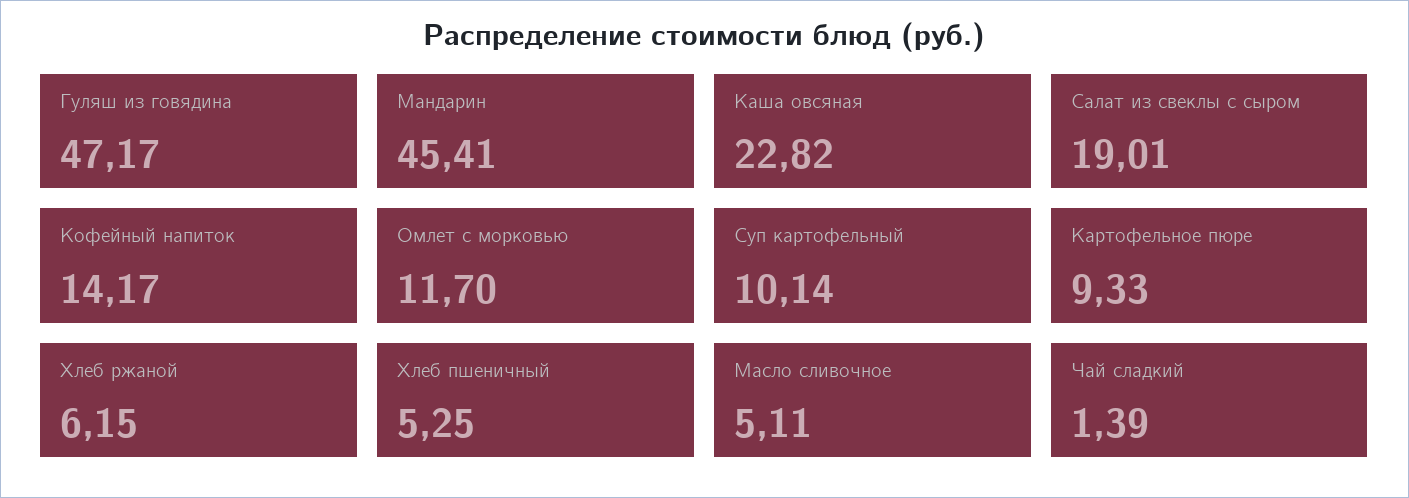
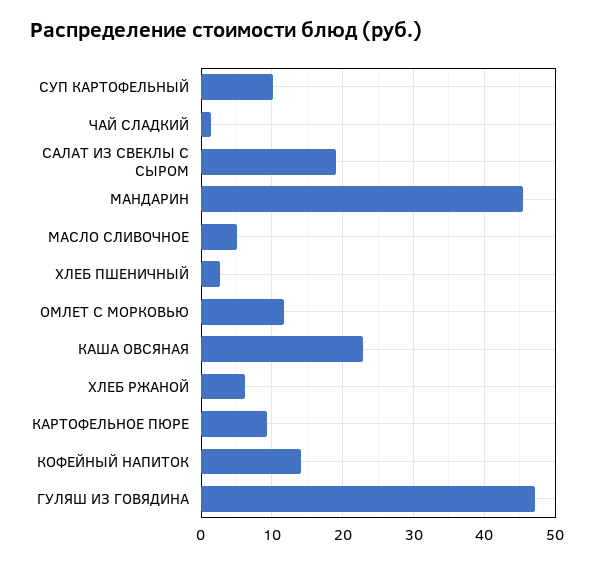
Хлеб пшеничный: 5.25 -> 3

